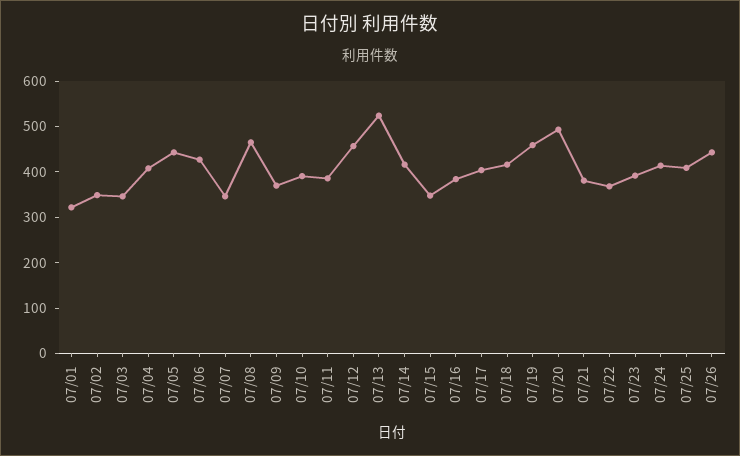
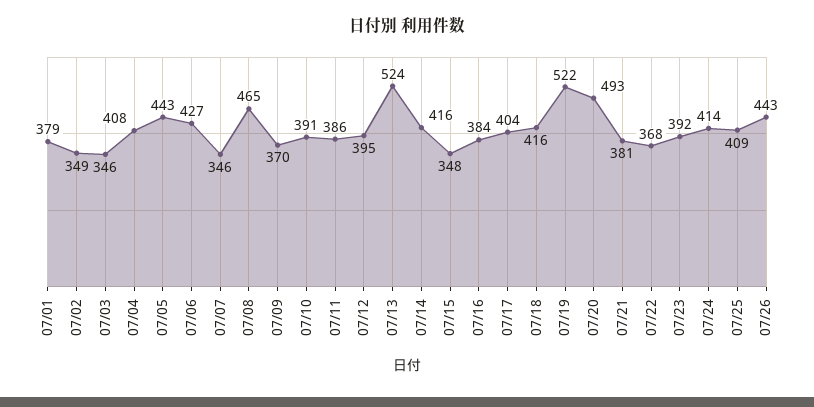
07/01: 320 -> 379
07/12: 460 -> 395
07/19: 460 -> 522

